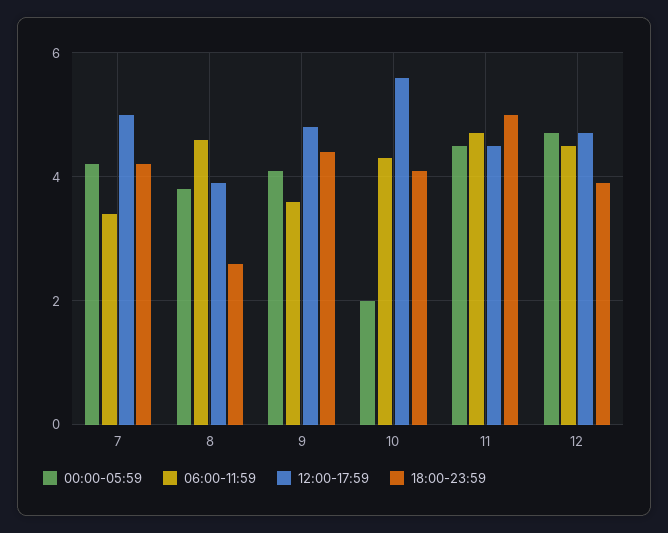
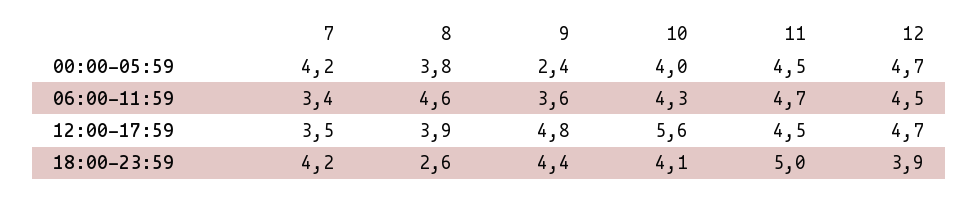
12:00-17:59, 7: 5 -> 3.5
00:00-05:59, 9: 4 -> 2.4
00:00-05:59, 10: 2 -> 4

